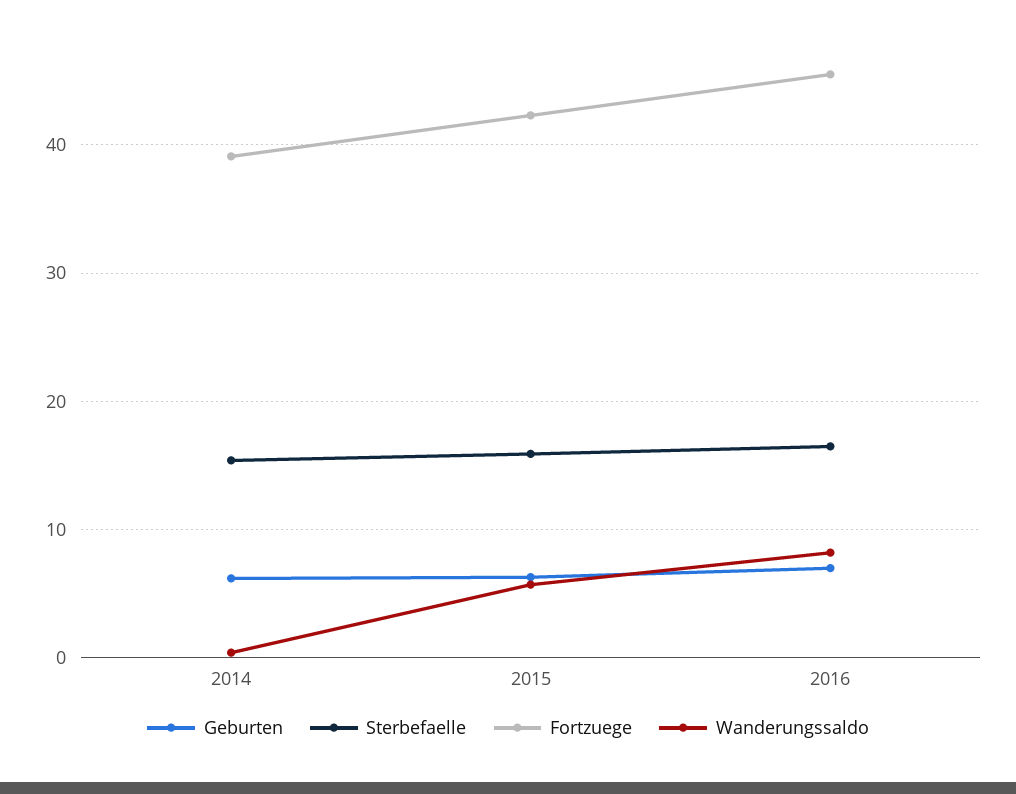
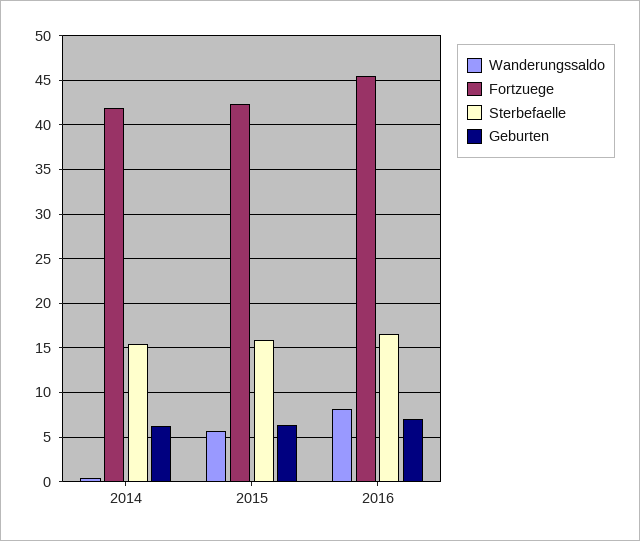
Fortzuege, 2014: 39 -> 42

